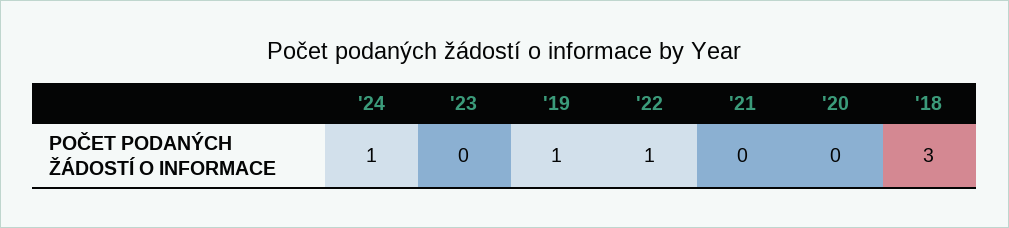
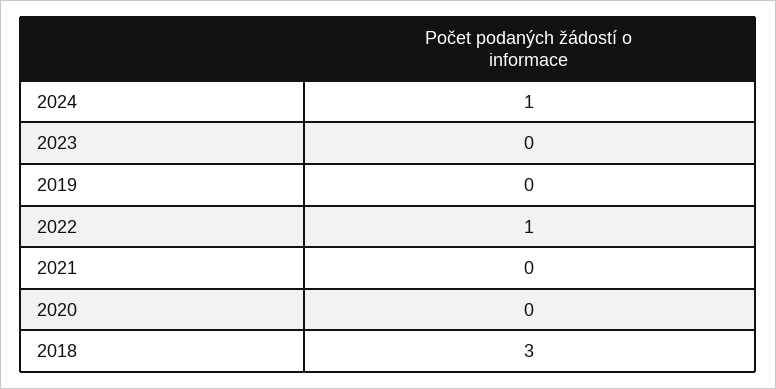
'19: 1 -> 0

